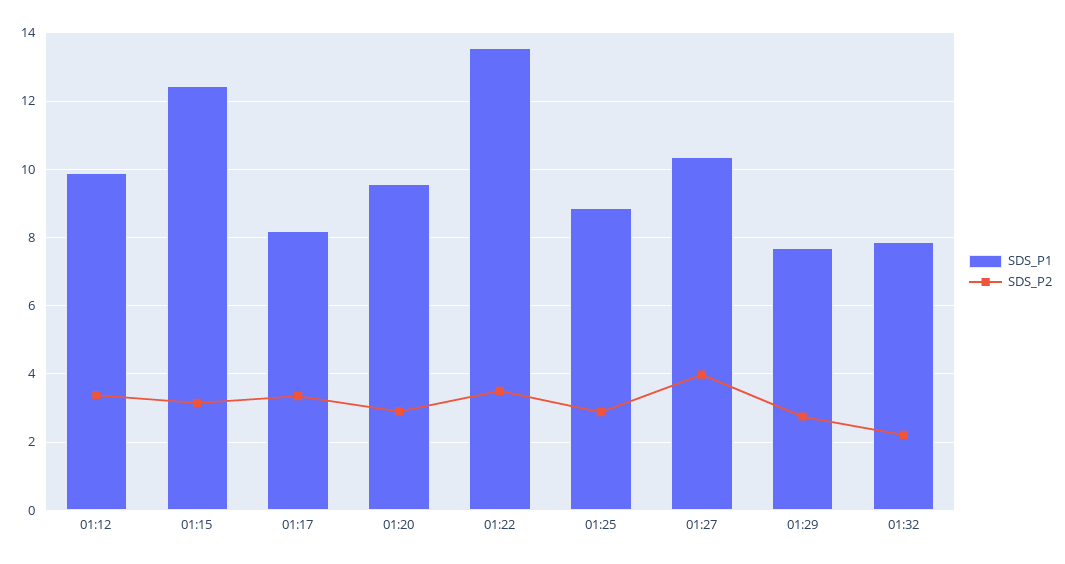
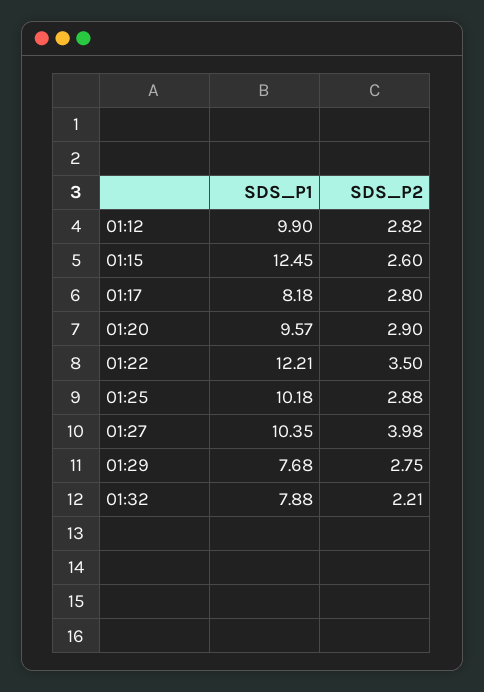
SDS_P2, 01:12: 3.4 -> 2.82
SDS_P2, 01:15: 3.2 -> 2.6
SDS_P2, 01:17: 3.4 -> 2.8
SDS_P1, 01:22: 13.6 -> 12.21
SDS_P1, 01:25: 8.8 -> 10.18

